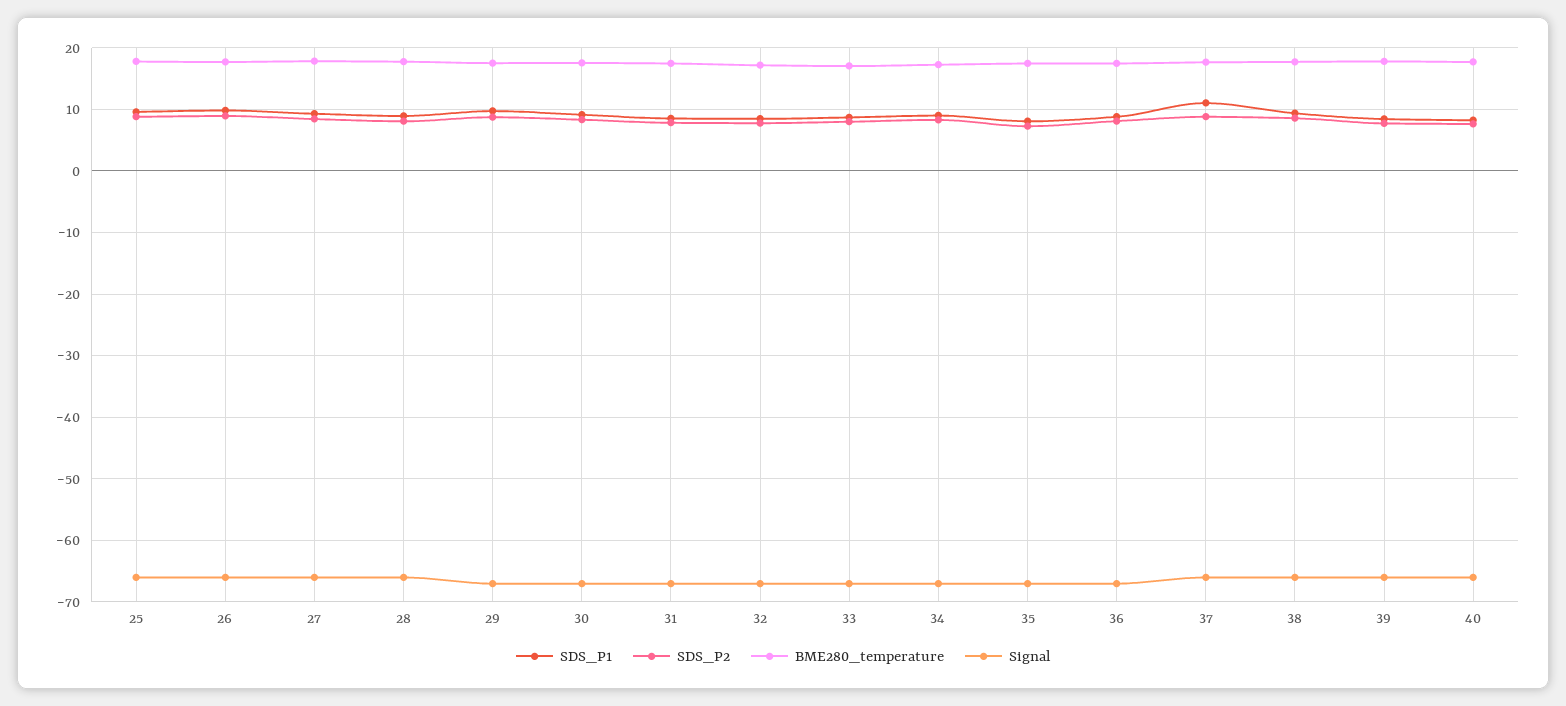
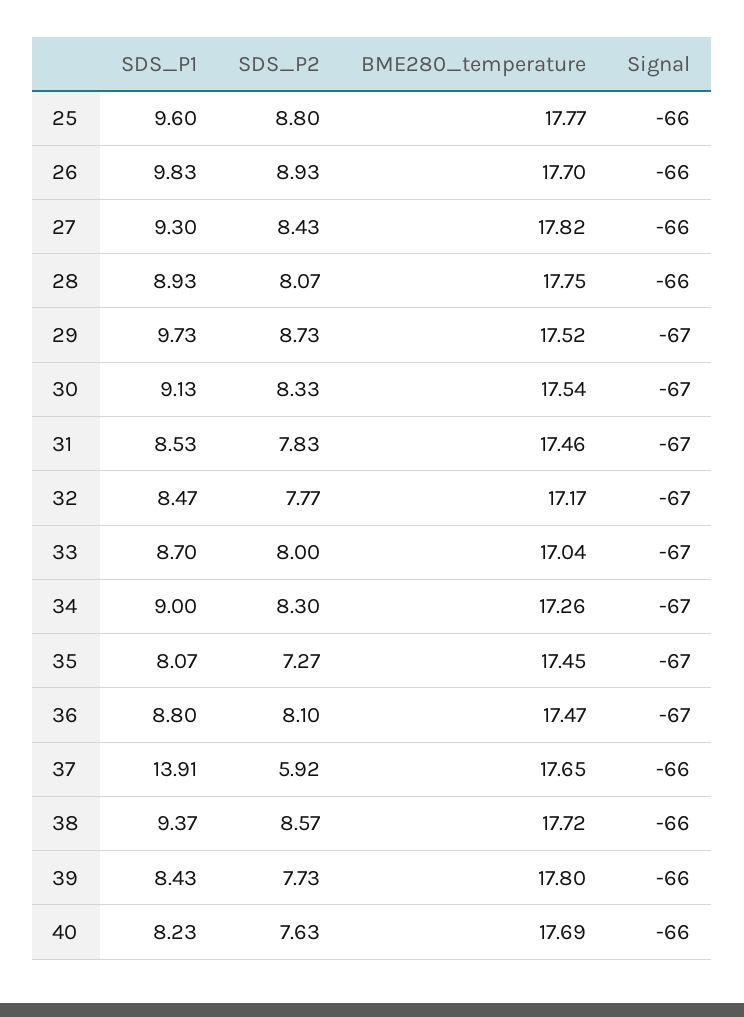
SDS_P1, 37: 11 -> 13.91
SDS_P2, 37: 9 -> 5.92

